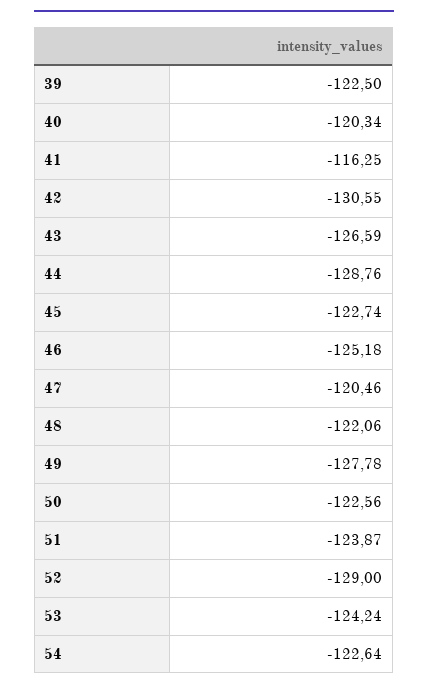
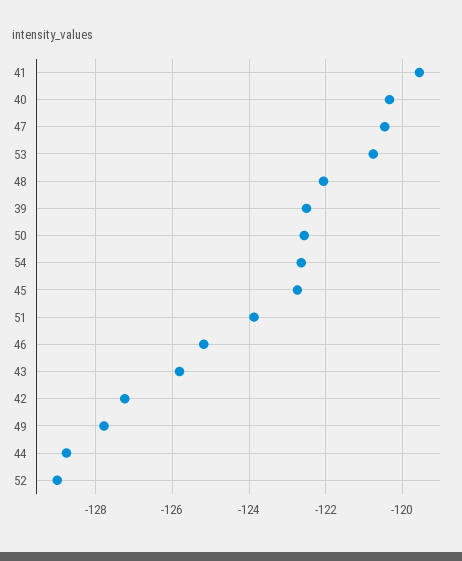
41: -116.25 -> -119.6
42: -130.55 -> -127.2
43: -126.59 -> -125.8
53: -124.24 -> -120.8

